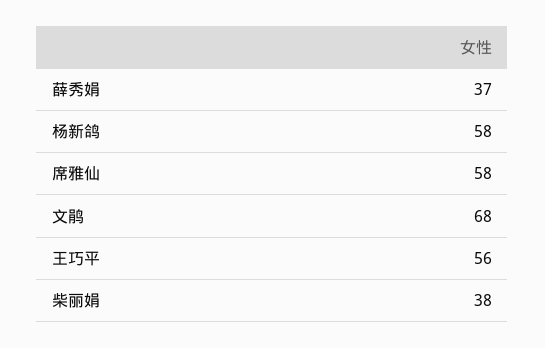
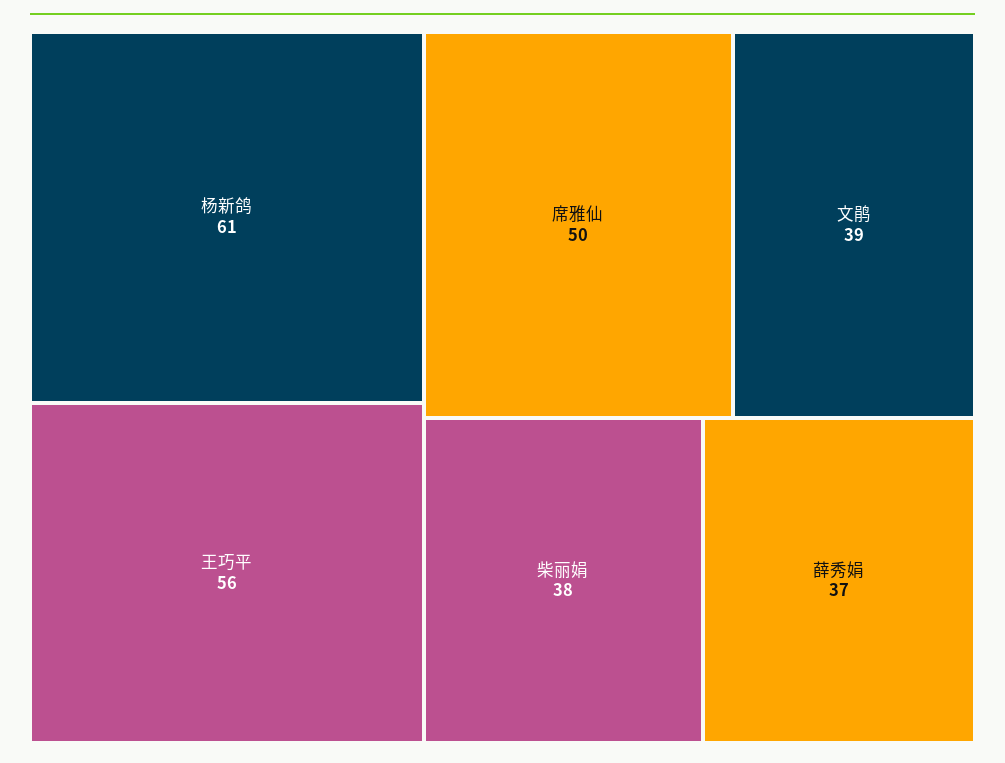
杨新鸽: 58 -> 61
席雅仙: 58 -> 50
文鹃: 68 -> 39

